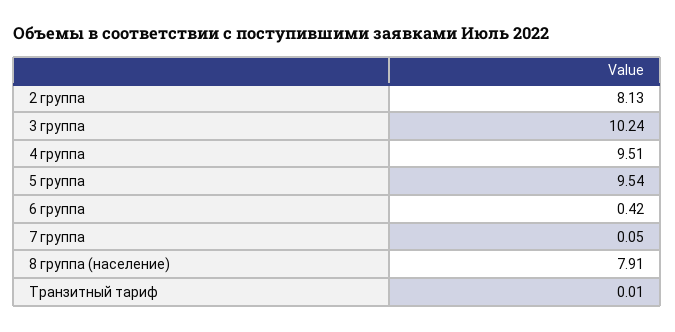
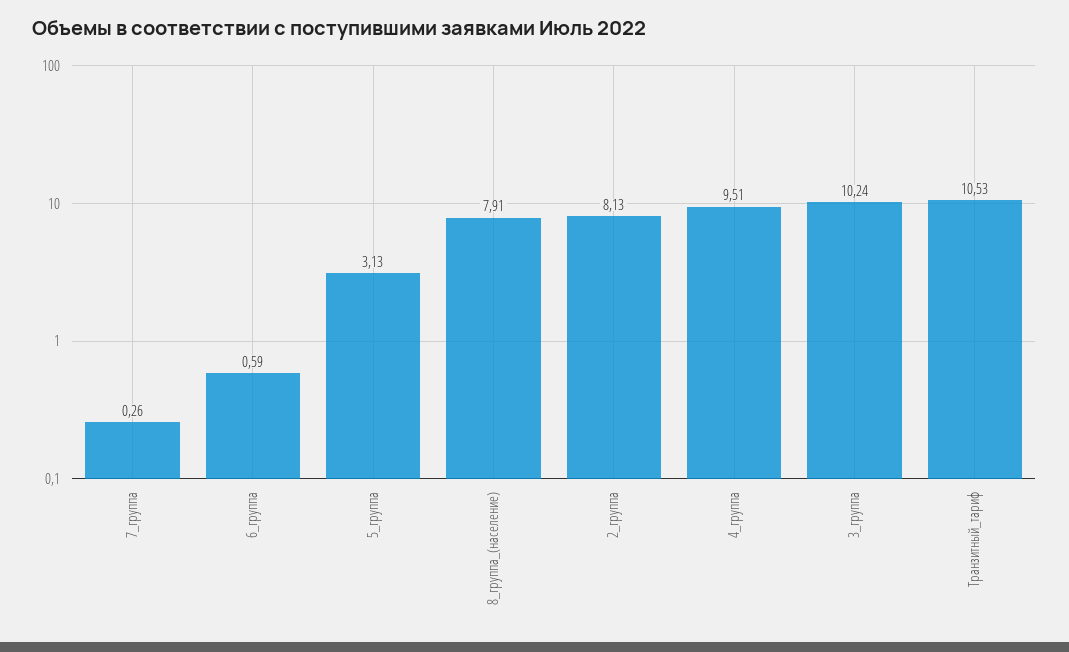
5 группа: 9.54 -> 3.13
6 группа: 0.42 -> 0.59
7 группа: 0.05 -> 0.26
Транзитный тариф: 0.01 -> 10.53

